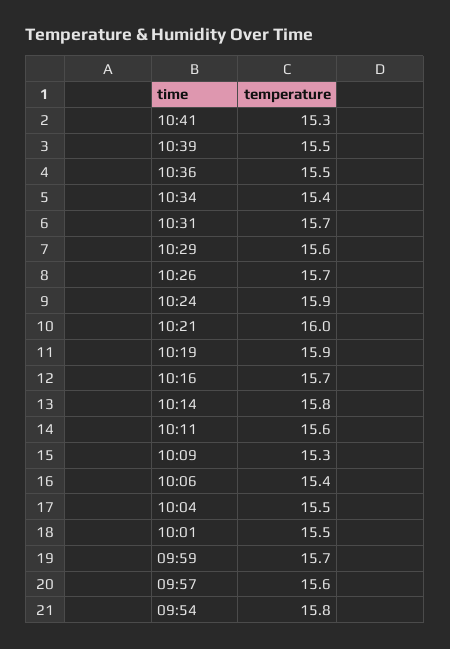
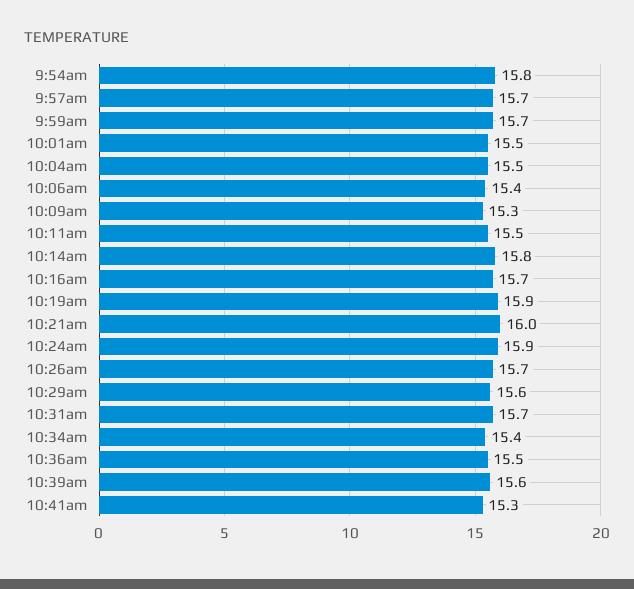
10:39: 15.5 -> 15.6
10:11: 15.6 -> 15.5
09:57: 15.6 -> 15.7

